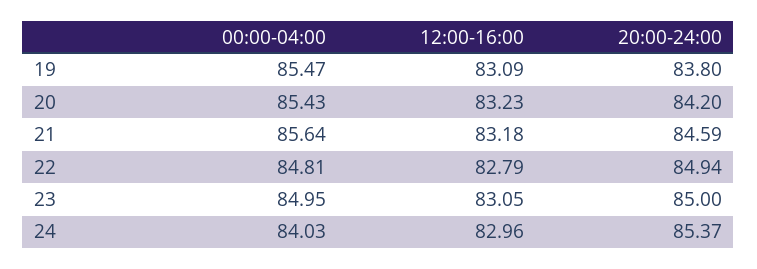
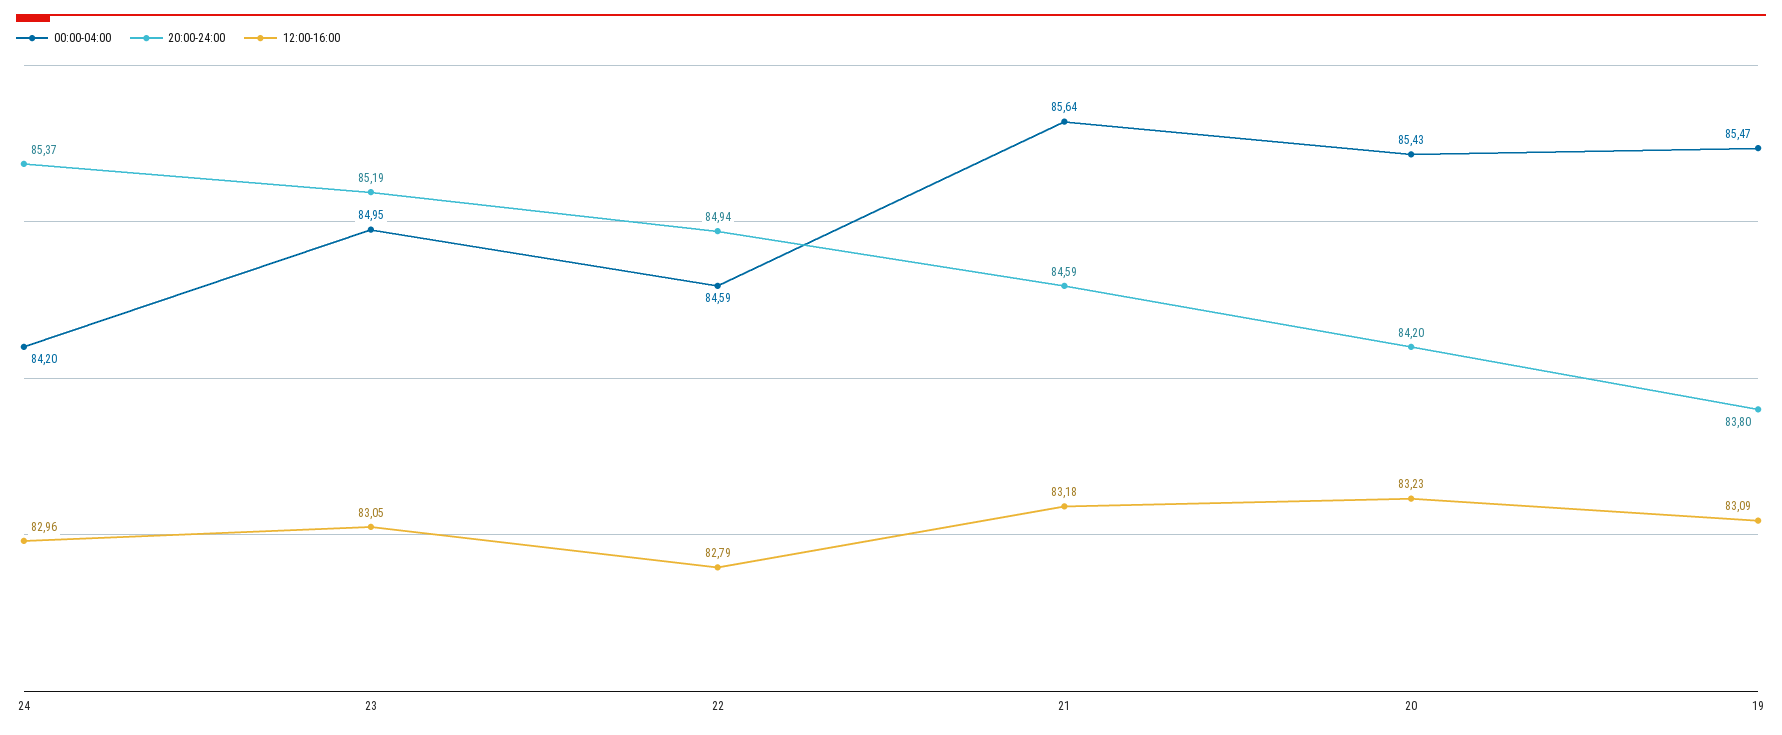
00:00-04:00, 22: 84.81 -> 84.59
20:00-24:00, 23: 85 -> 85.19
00:00-04:00, 24: 84.03 -> 84.2

